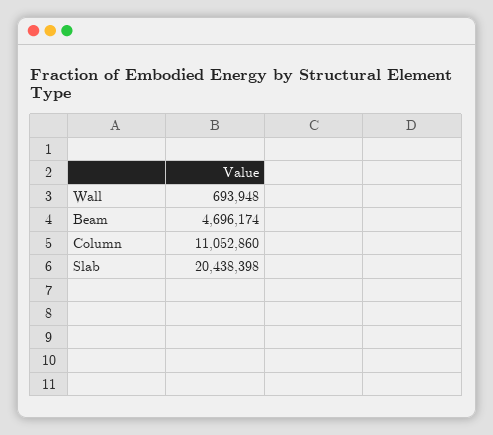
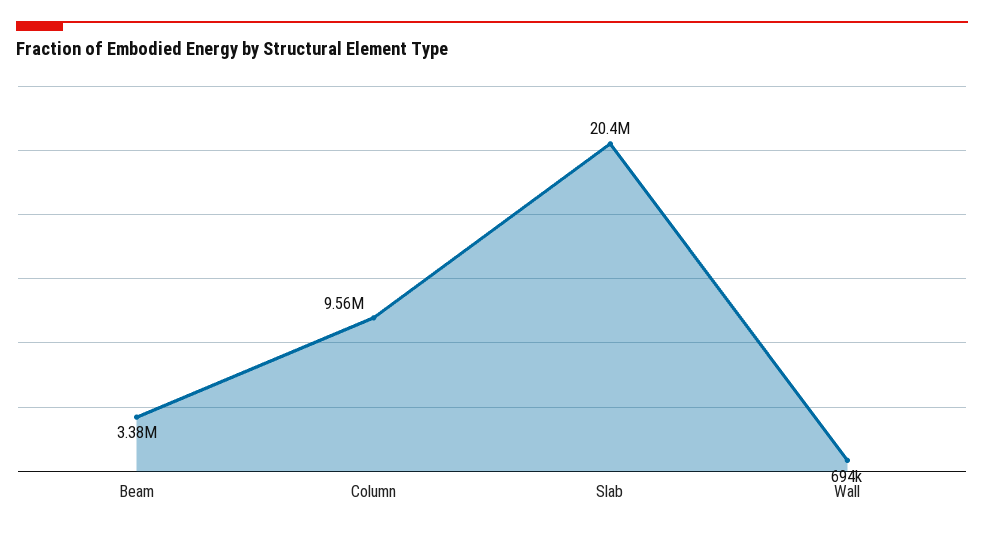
Beam: 4696174 -> 3380000
Column: 11052860 -> 9560000

